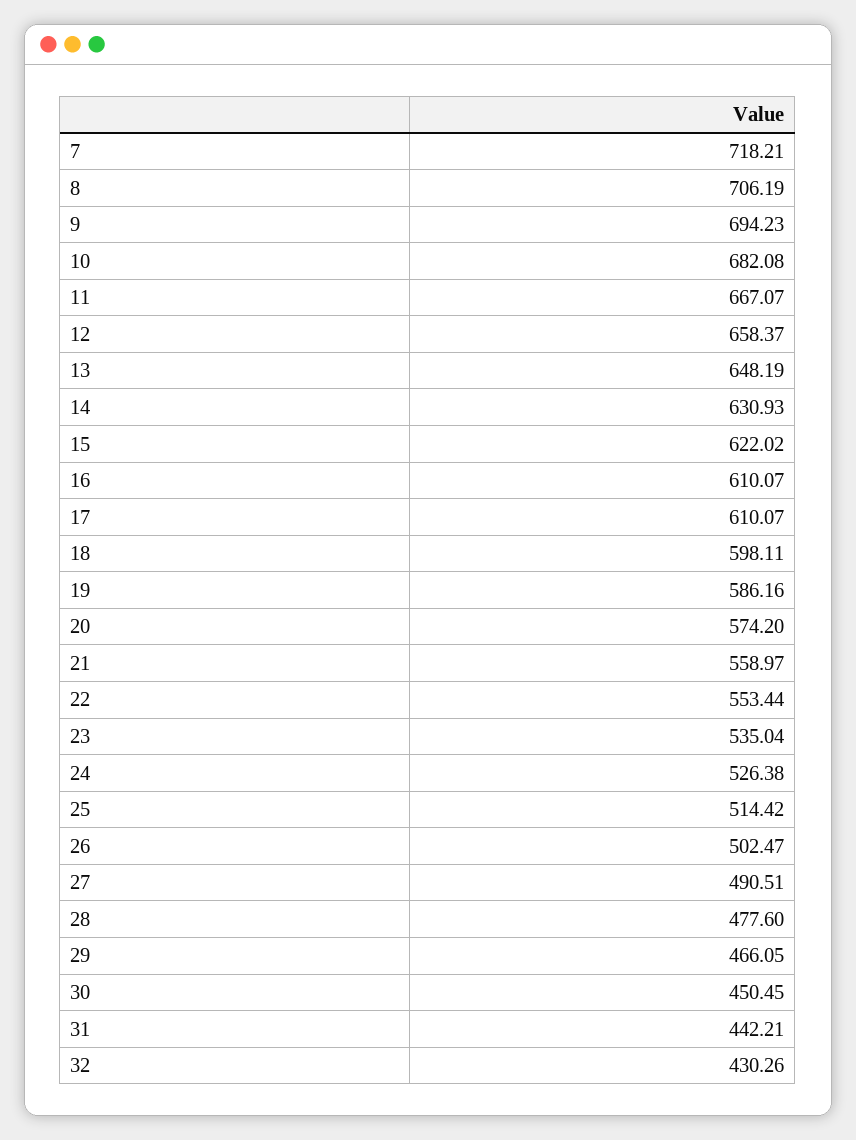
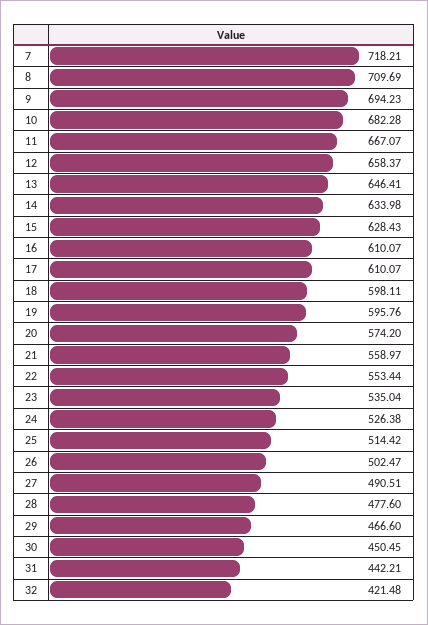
8: 706.19 -> 709.69
10: 682.08 -> 682.28
13: 648.19 -> 646.41
14: 630.93 -> 633.98
15: 622.02 -> 628.43
19: 586.16 -> 595.76
29: 466.05 -> 466.6
32: 430.26 -> 421.48

